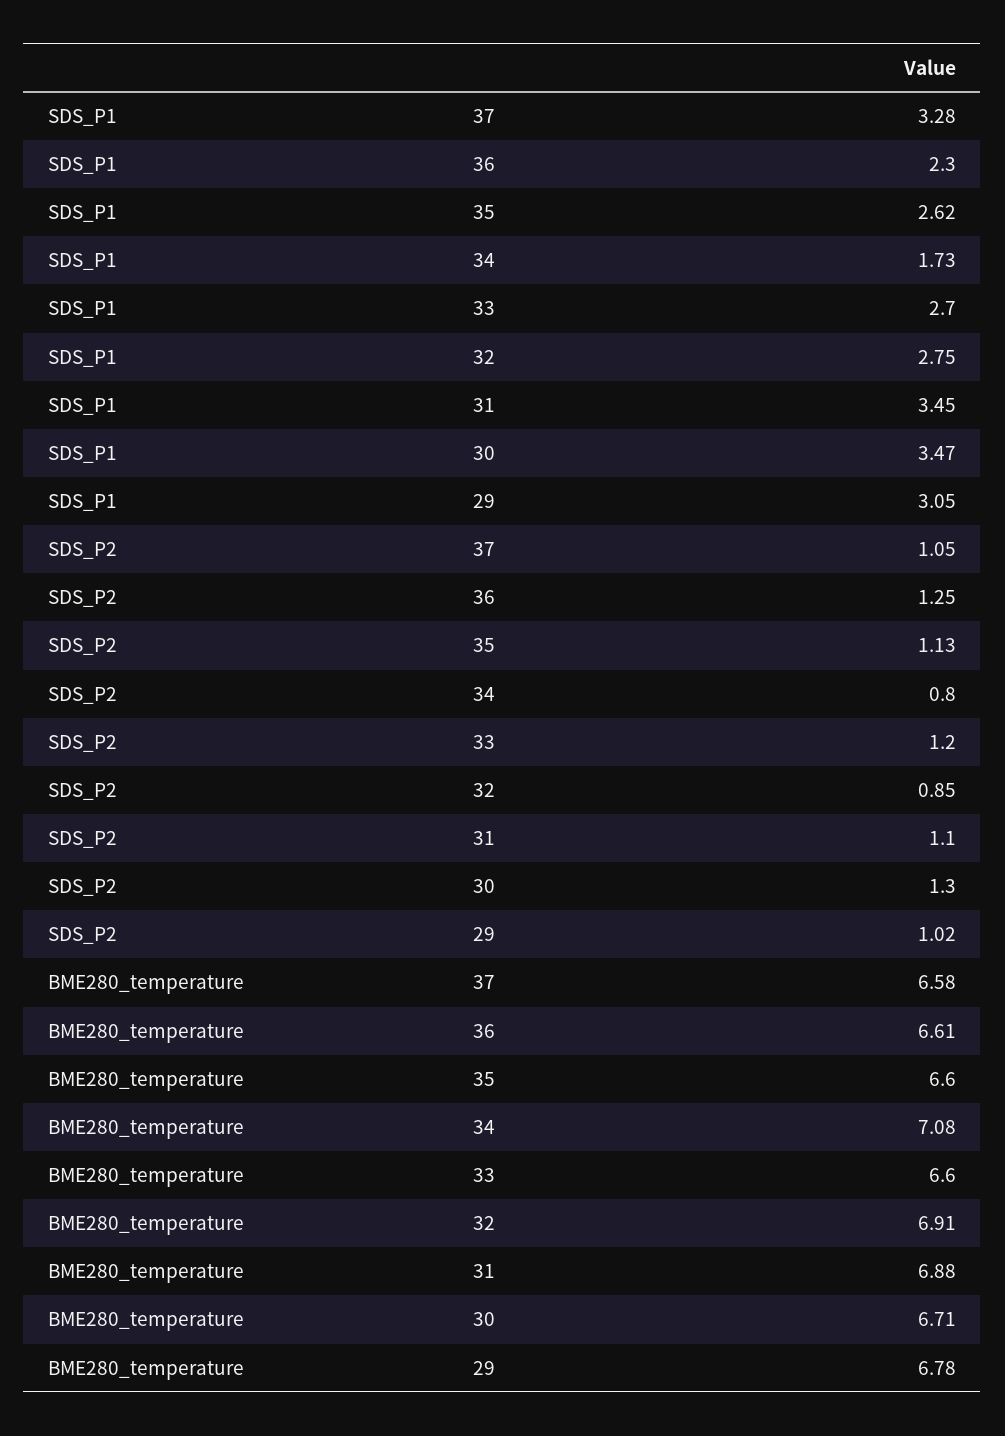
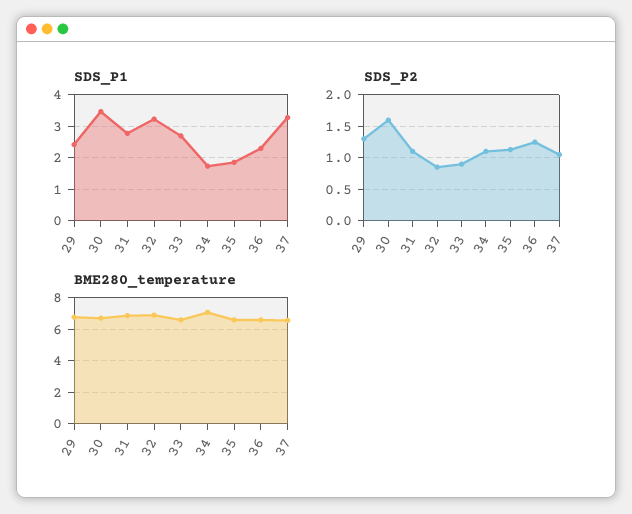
SDS_P1, 35: 2.62 -> 1.8
SDS_P1, 32: 2.75 -> 3.2
SDS_P1, 31: 3.45 -> 2.8
SDS_P1, 29: 3.05 -> 2.4
SDS_P2, 34: 0.8 -> 1.1
SDS_P2, 33: 1.2 -> 0.9
SDS_P2, 30: 1.3 -> 1.6
SDS_P2, 29: 1.02 -> 1.3

